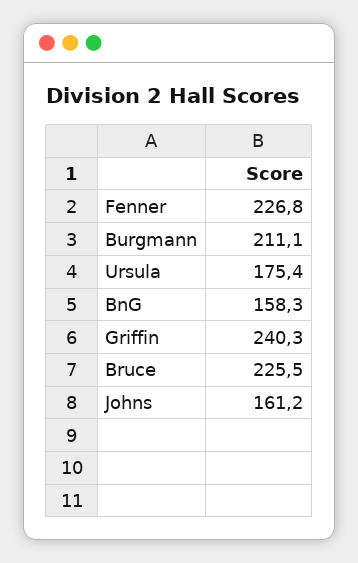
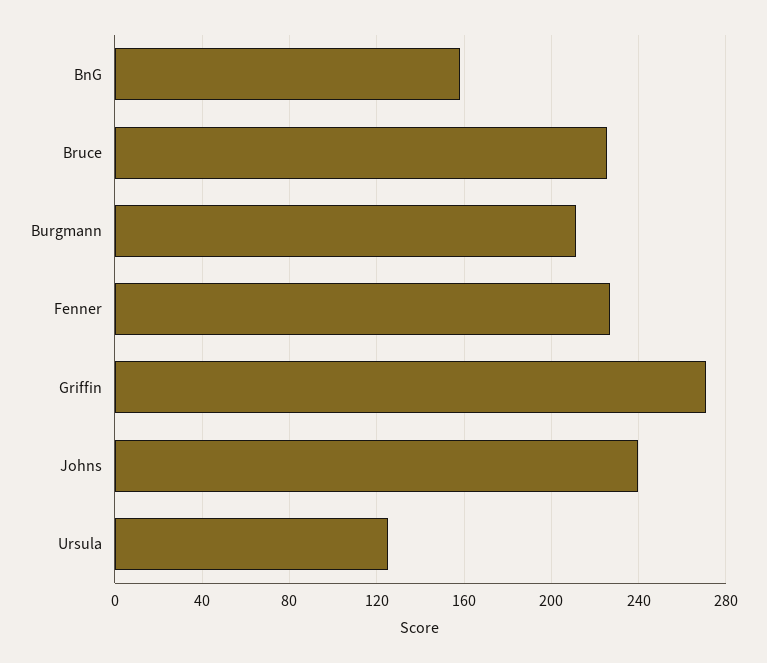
Ursula: 175.4 -> 125
Griffin: 240.3 -> 270
Johns: 161.2 -> 240

